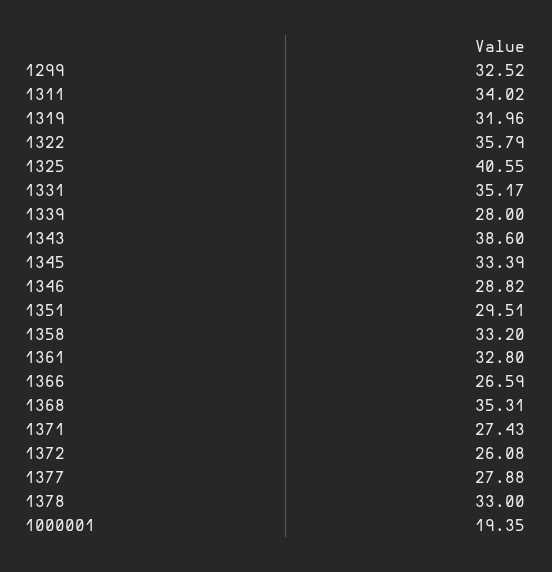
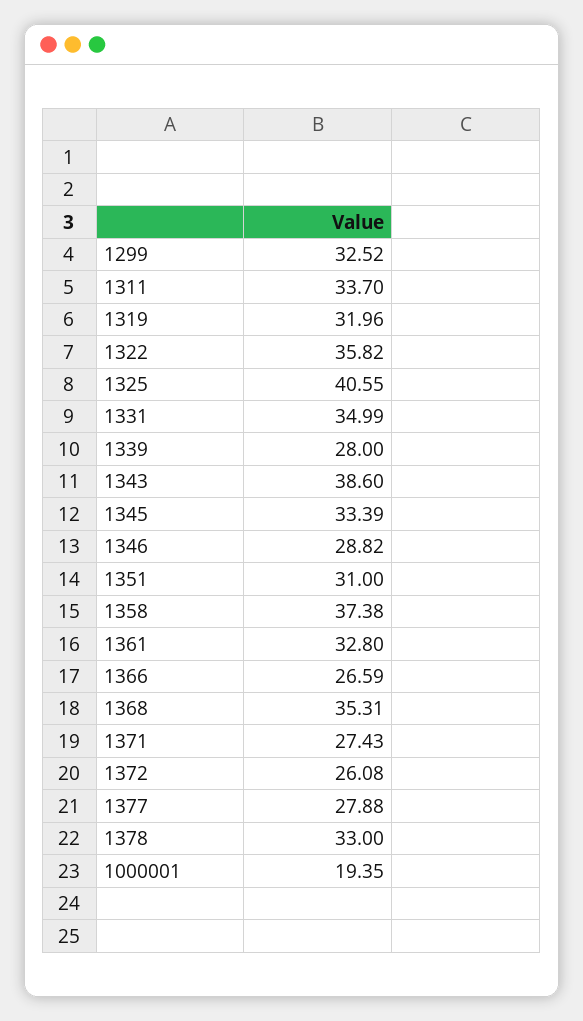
1311: 34.02 -> 33.7
1322: 35.79 -> 35.82
1331: 35.17 -> 34.99
1351: 29.51 -> 31
1358: 33.2 -> 37.38

